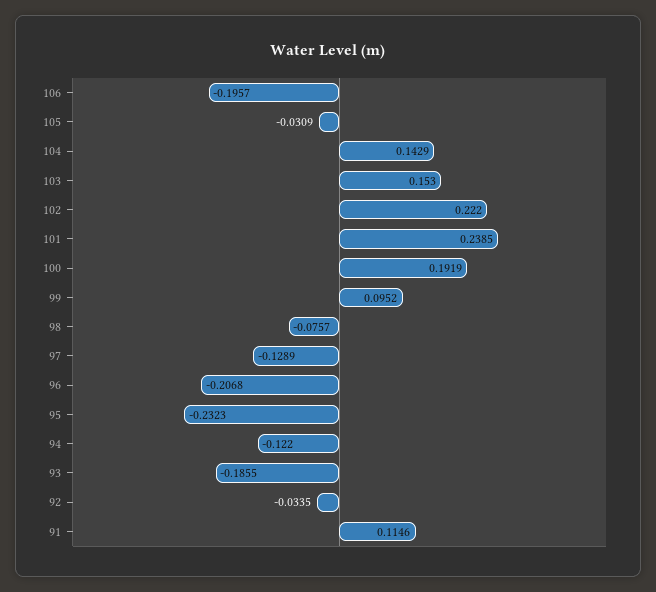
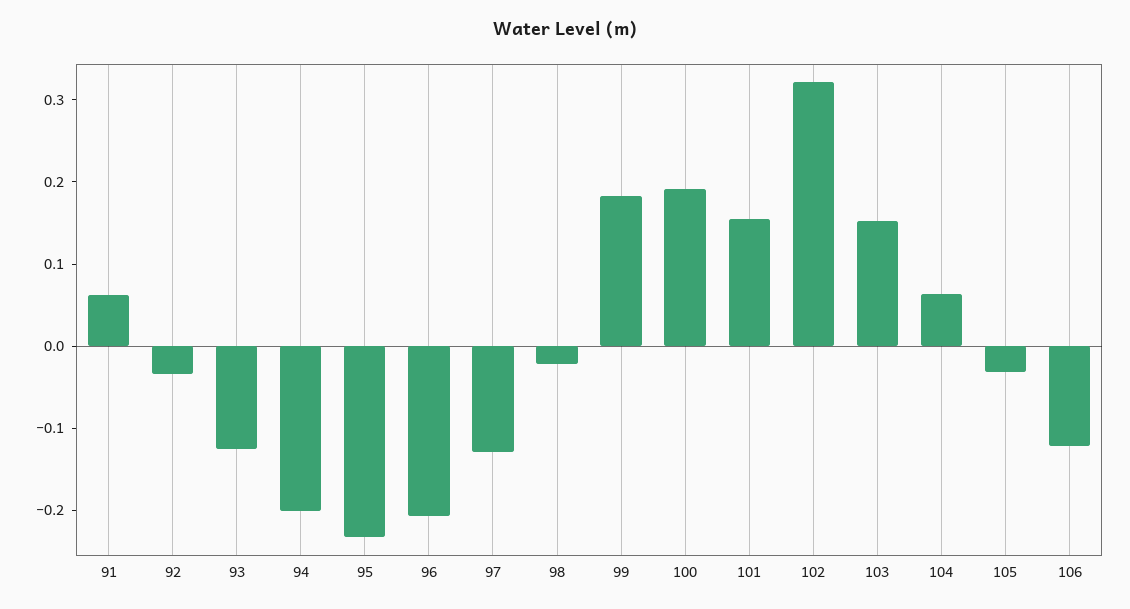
106: -0.1957 -> -0.12
104: 0.1429 -> 0.06
102: 0.222 -> 0.32
101: 0.2385 -> 0.16
99: 0.0952 -> 0.18
98: -0.0757 -> -0.02
94: -0.122 -> -0.2
93: -0.1855 -> -0.12
91: 0.1146 -> 0.06

